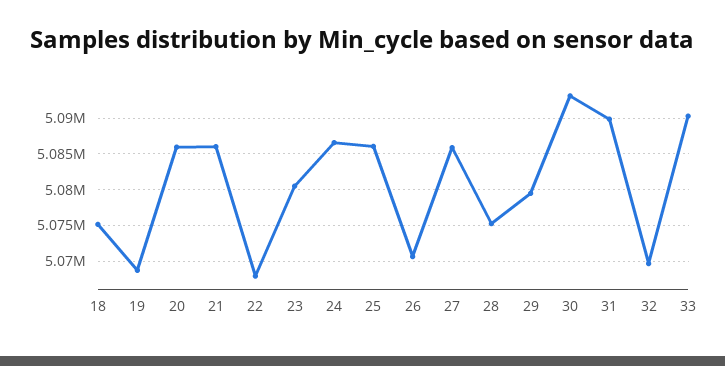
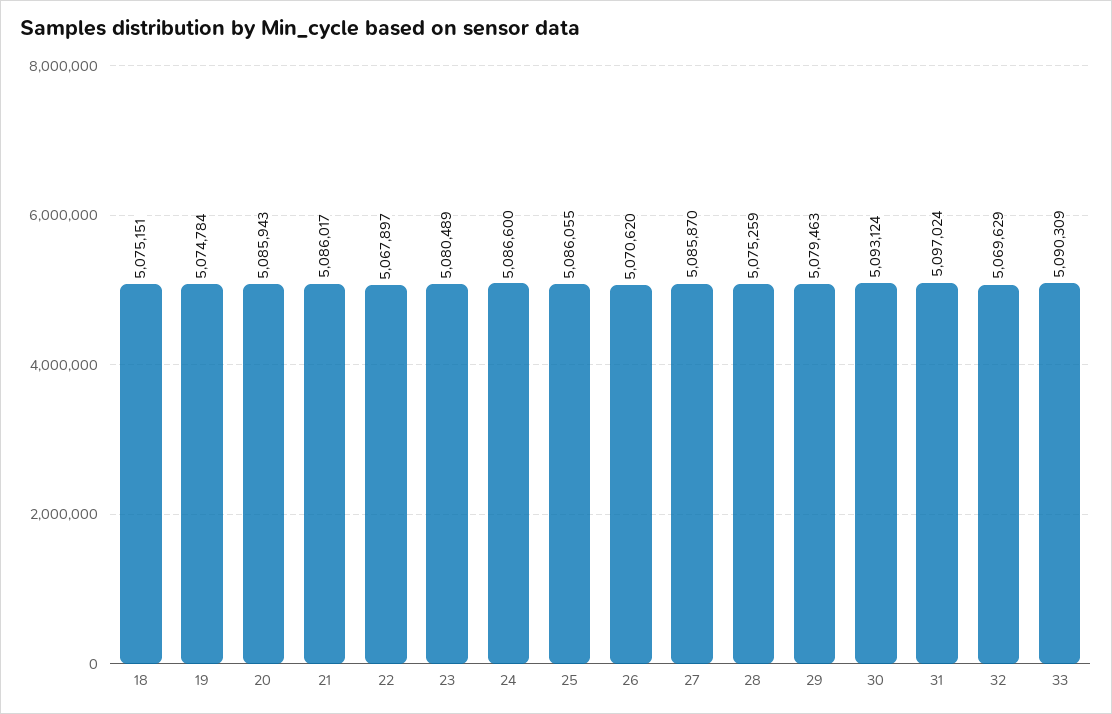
19: 5069000 -> 5074784
31: 5090000 -> 5097024

